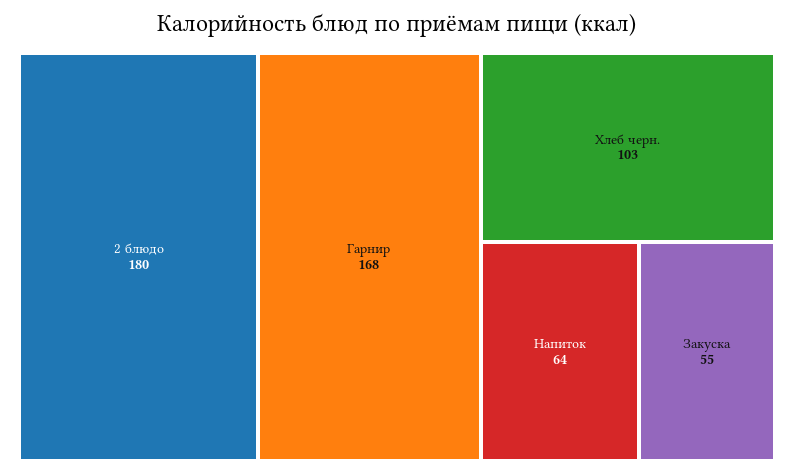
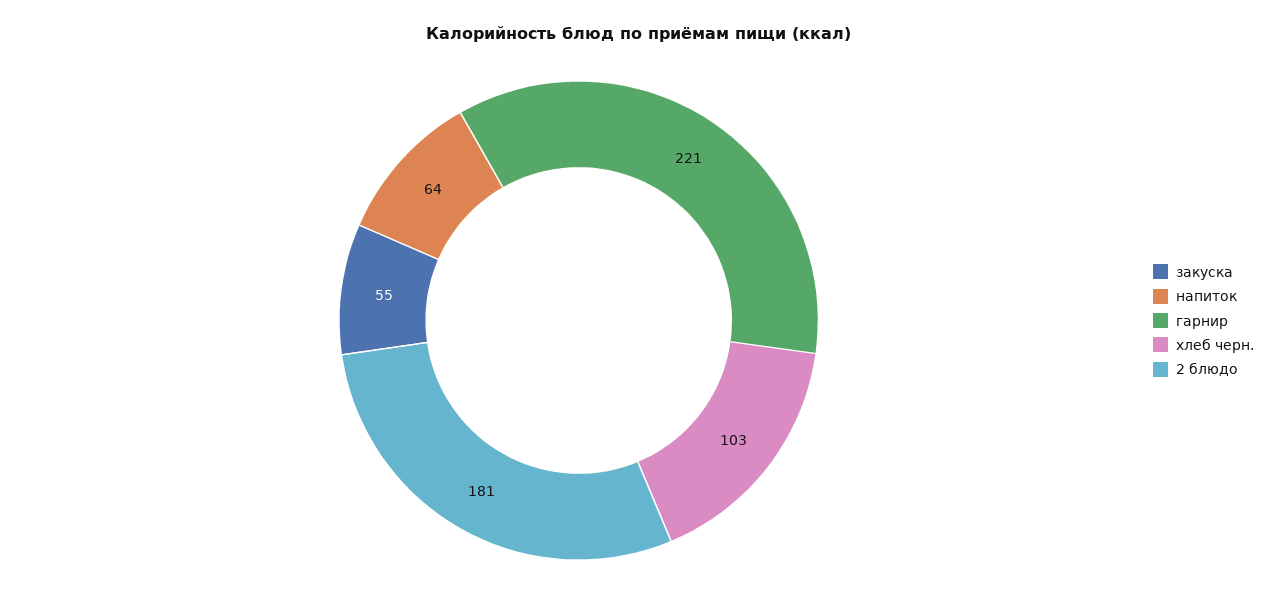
2 блюдо: 180 -> 181
Гарнир: 168 -> 221

